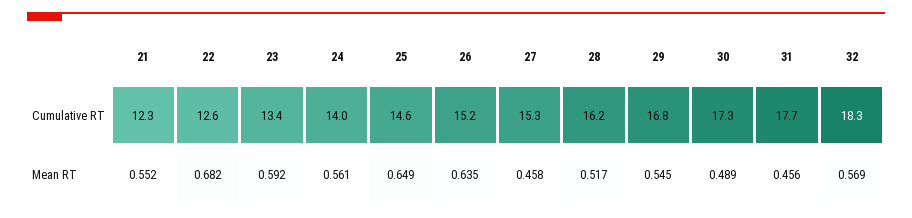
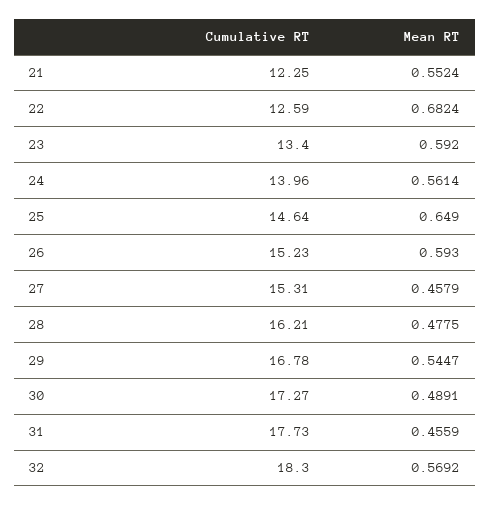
26, Mean RT: 0.635 -> 0.593
28, Mean RT: 0.517 -> 0.4775

